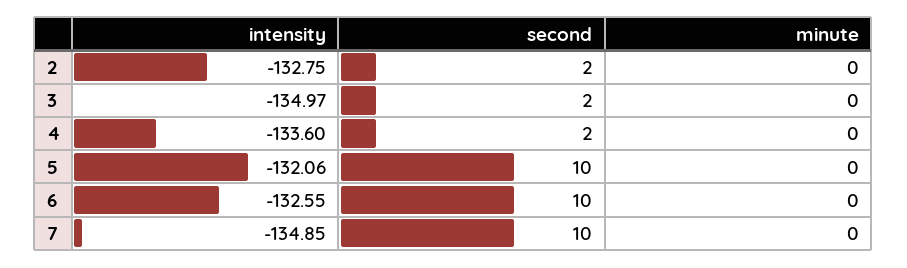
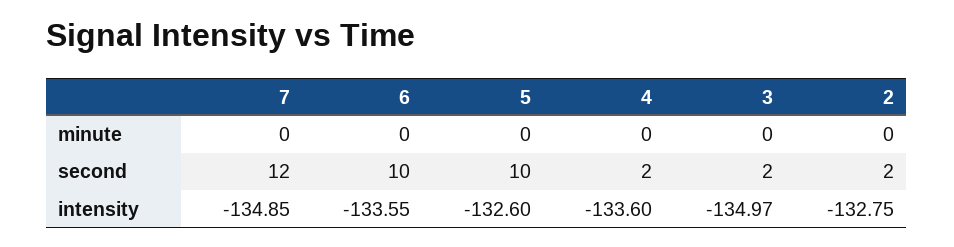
intensity, 5: -132.06 -> -132.6
intensity, 6: -132.55 -> -133.55
second, 7: 10 -> 12

